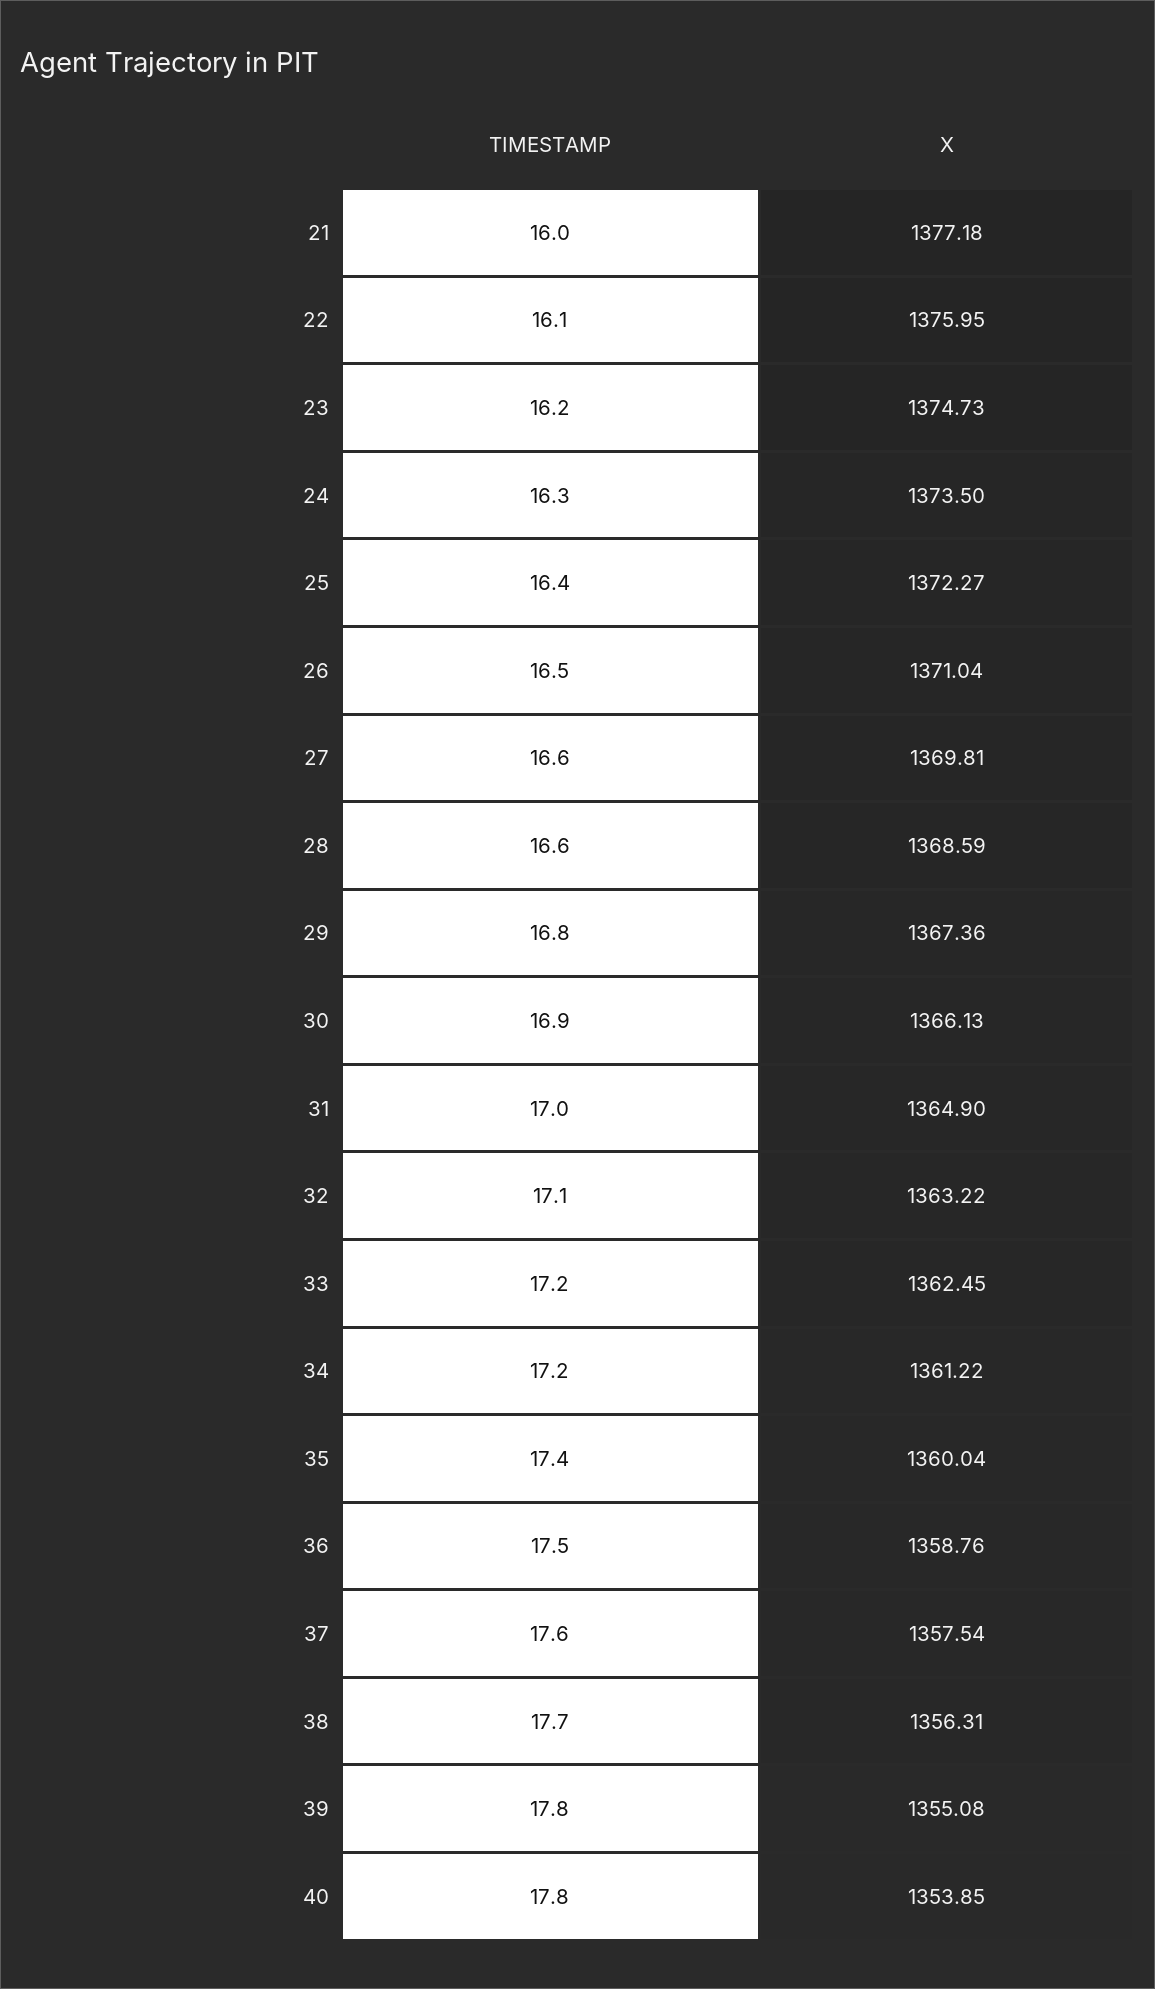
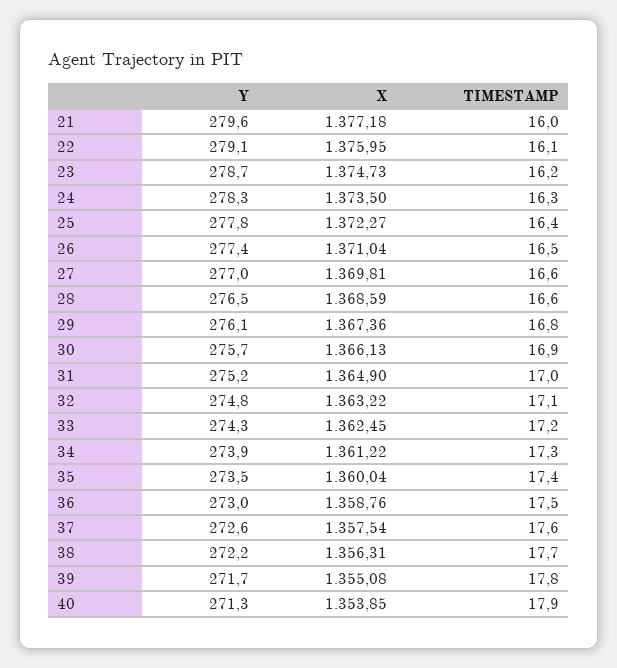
TIMESTAMP, 34: 17.2 -> 17.3
TIMESTAMP, 40: 17.8 -> 17.9
Y, 21: none -> 279.6
Y, 22: none -> 279.1
Y, 23: none -> 278.7
Y, 24: none -> 278.3
Y, 25: none -> 277.8
Y, 26: none -> 277.4
Y, 27: none -> 277
Y, 28: none -> 276.5
Y, 29: none -> 276.1
Y, 30: none -> 275.7
Y, 31: none -> 275.2
Y, 32: none -> 274.8
Y, 33: none -> 274.3
Y, 34: none -> 273.9
Y, 35: none -> 273.5
Y, 36: none -> 273
Y, 37: none -> 272.6
Y, 38: none -> 272.2
Y, 39: none -> 271.7
Y, 40: none -> 271.3

